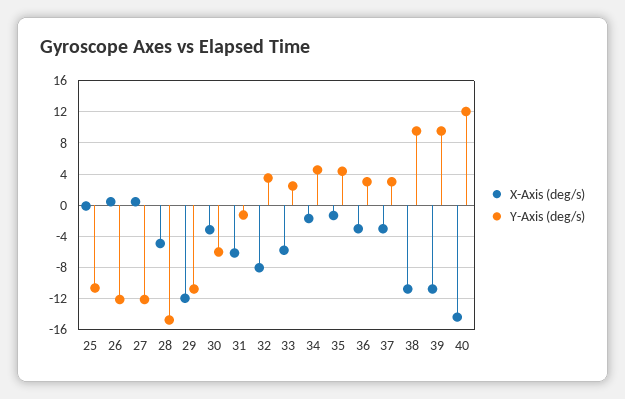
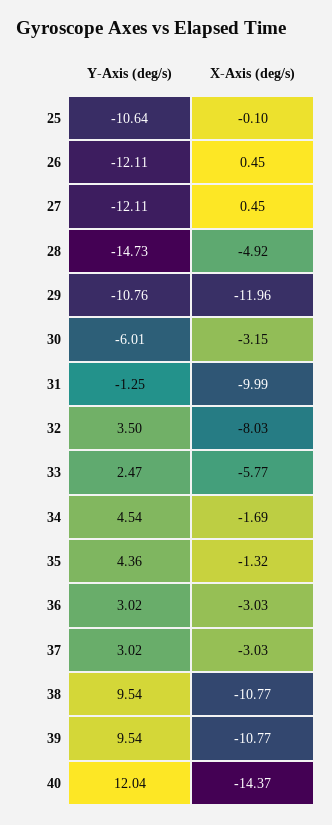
X-Axis (deg/s), 31: -6 -> -9.99

